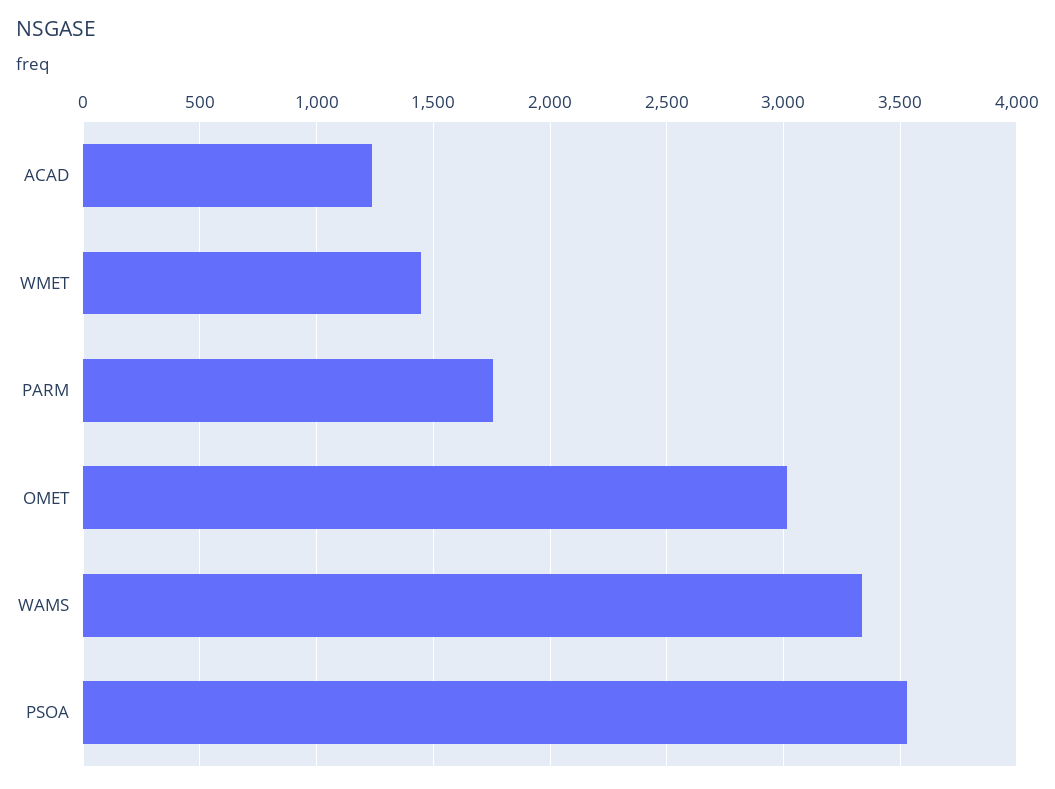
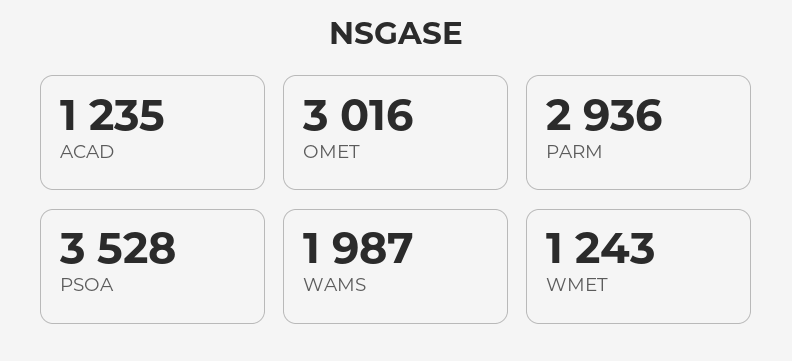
WMET: 1450 -> 1243
PARM: 1750 -> 2936
WAMS: 3350 -> 1987

